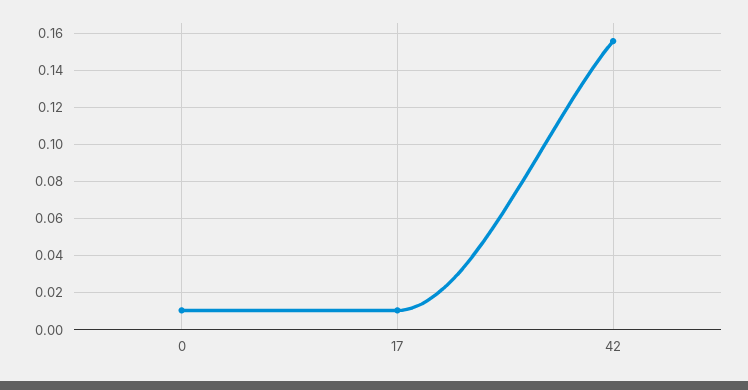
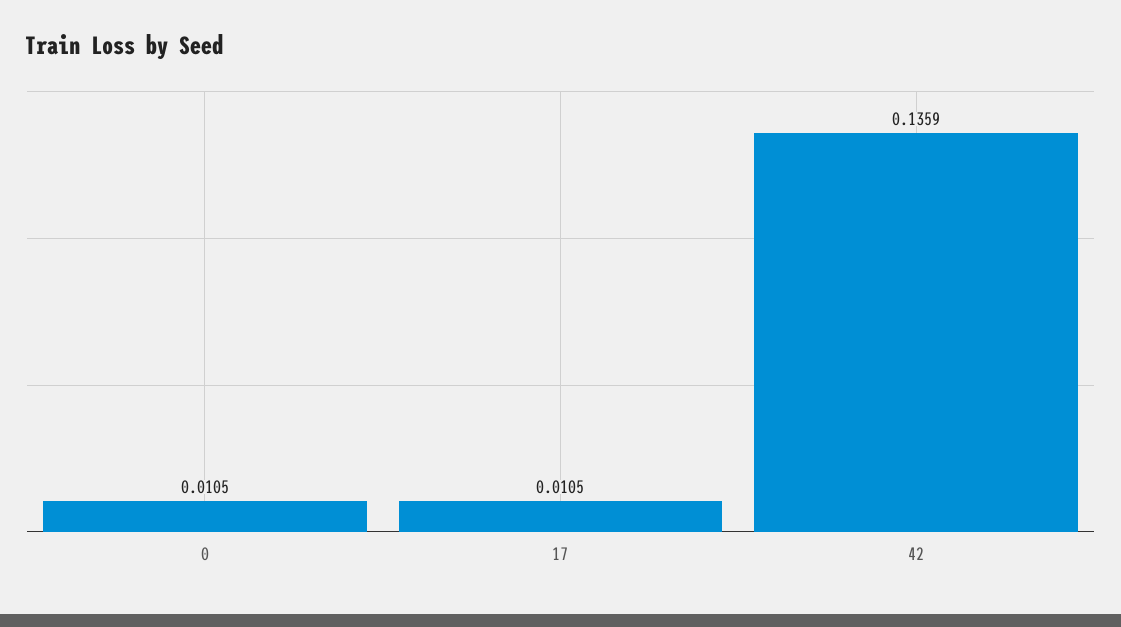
42: 0.155 -> 0.1359

